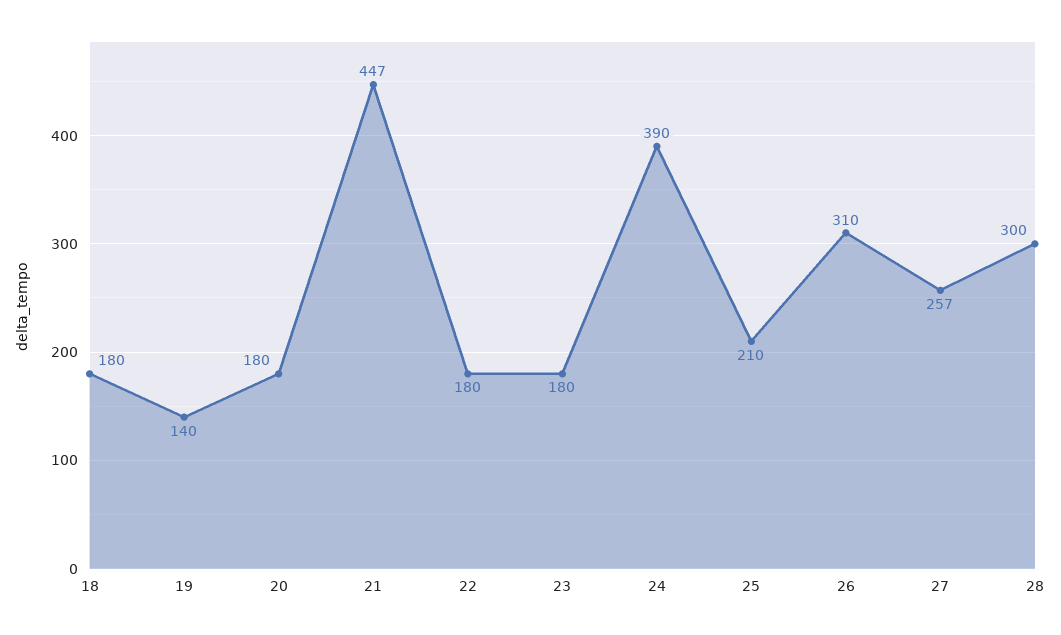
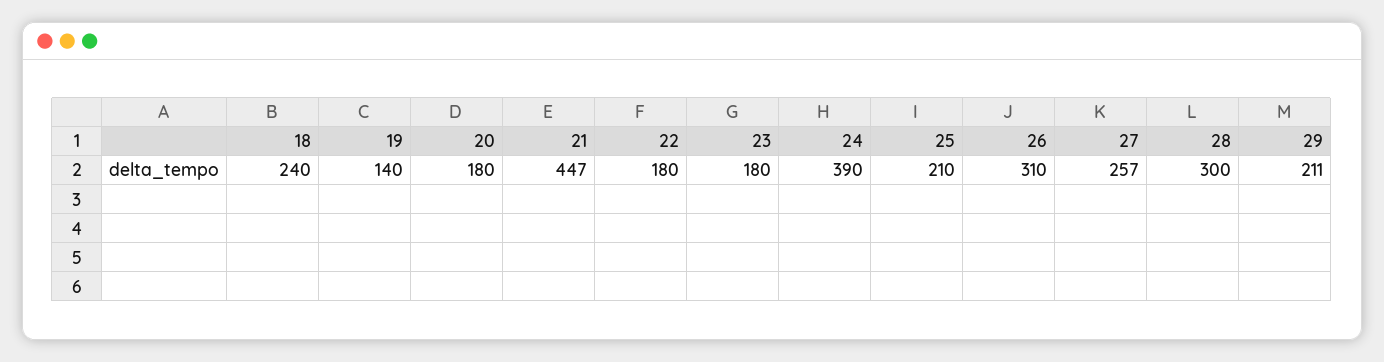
18: 180 -> 240
29: none -> 211

